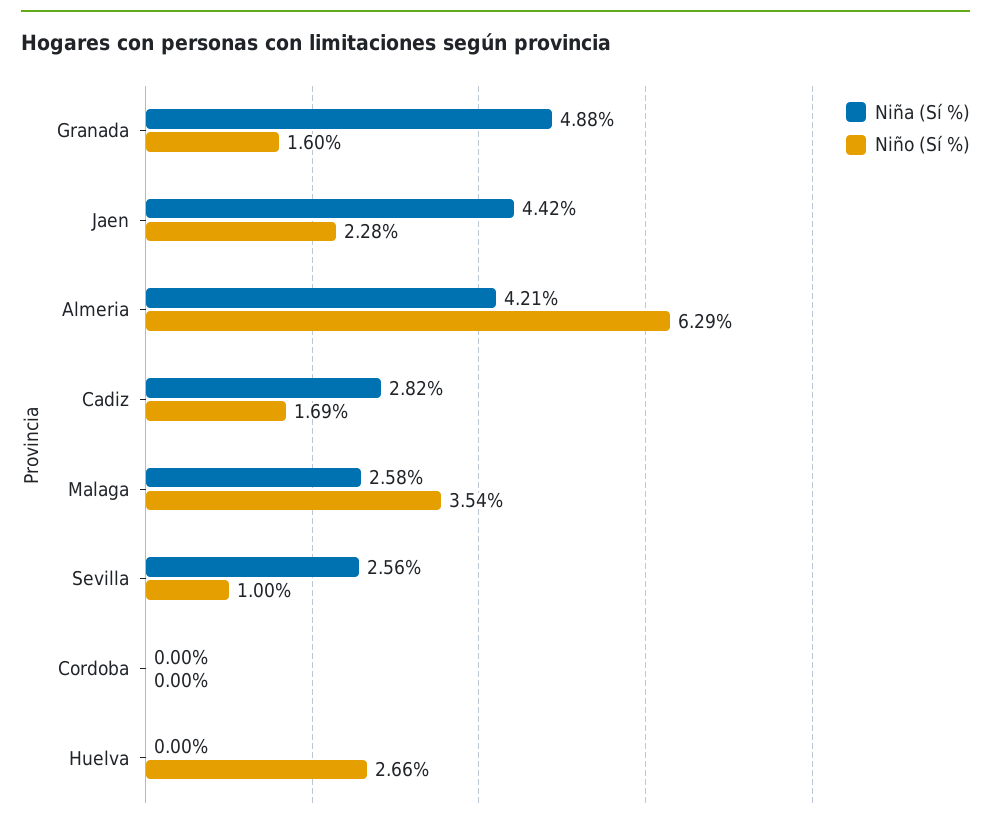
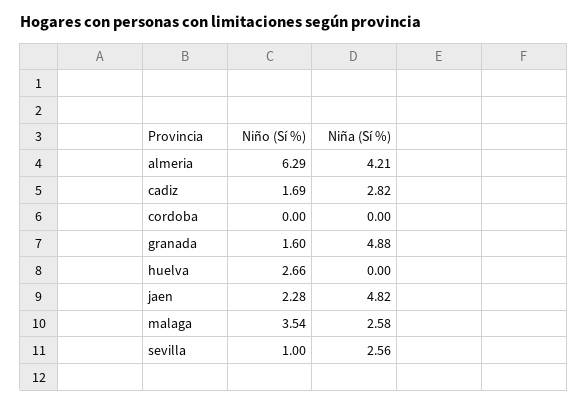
Niña (Sí %), Jaen: 4.42 -> 4.82

